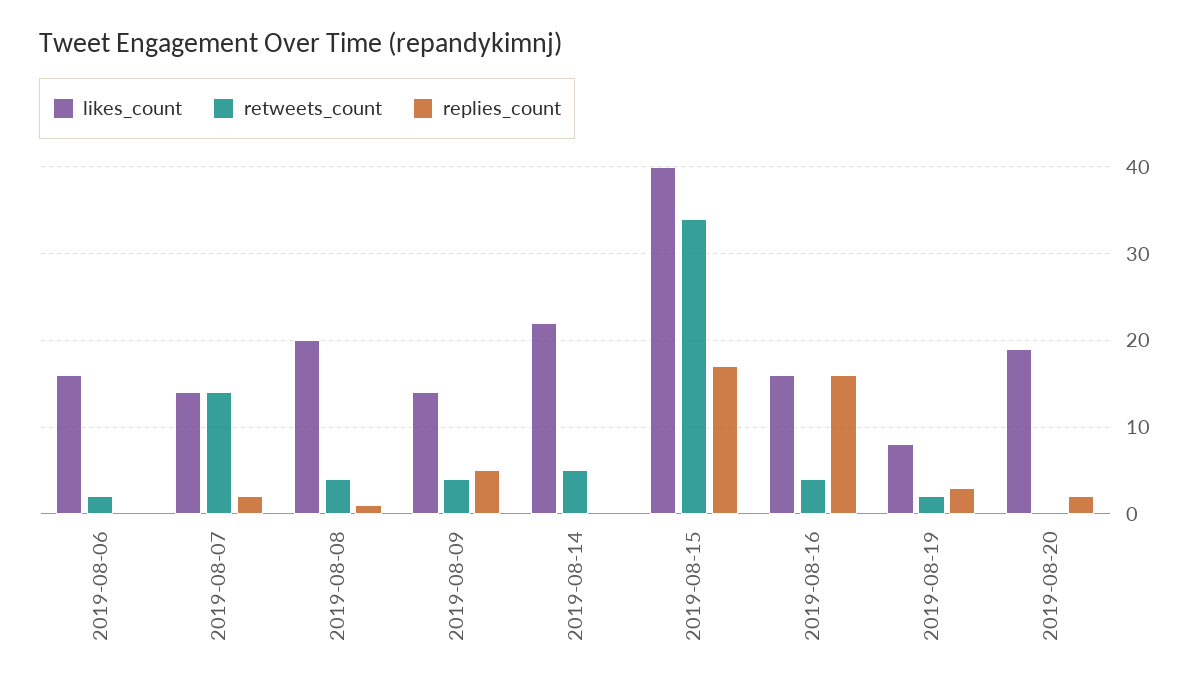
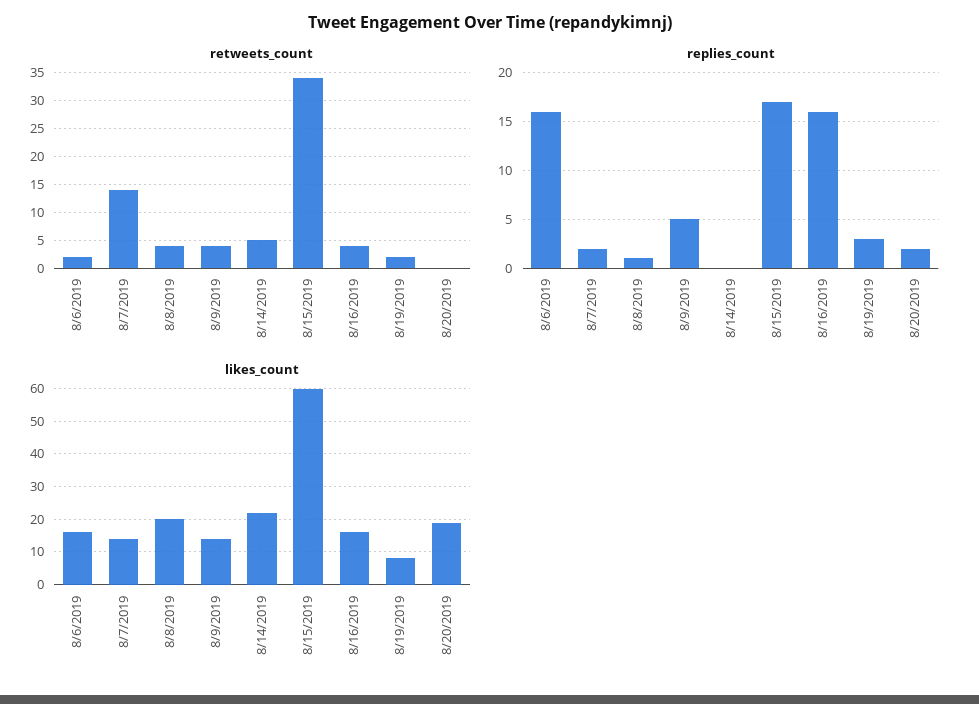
replies_count, 2019-08-06: 0 -> 16
likes_count, 2019-08-15: 40 -> 60

